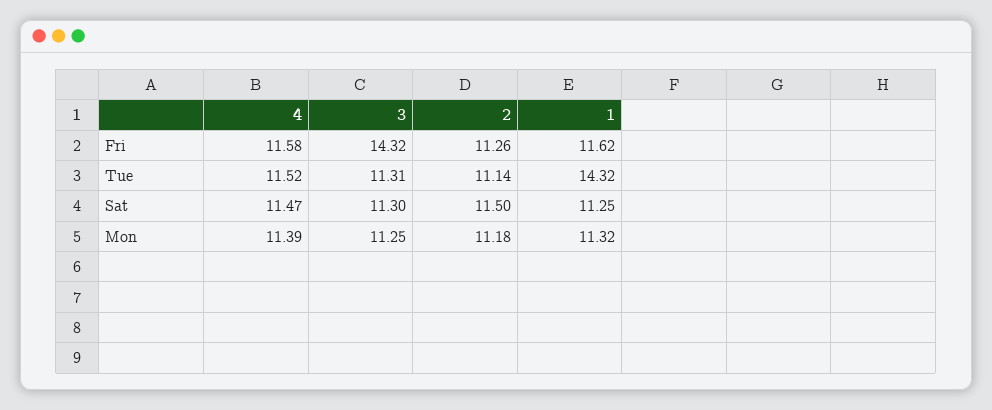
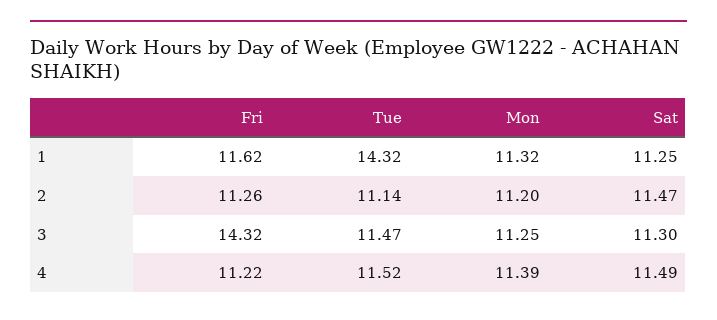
4, Fri: 11.58 -> 11.22
3, Tue: 11.31 -> 11.47
4, Sat: 11.47 -> 11.49
2, Sat: 11.5 -> 11.47
2, Mon: 11.18 -> 11.2

